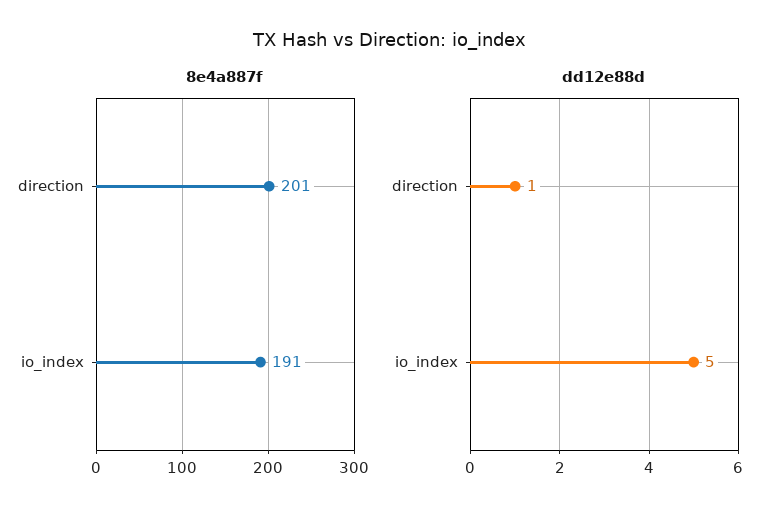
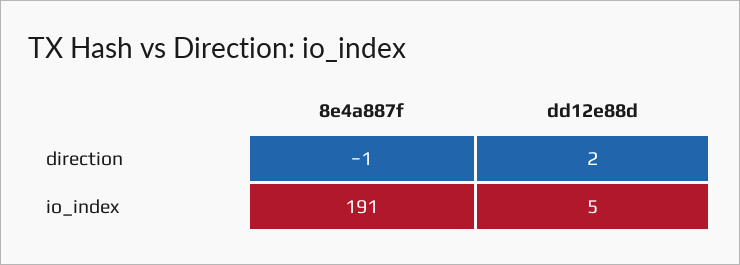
8e4a887f, direction: 201 -> -1
dd12e88d, direction: 1 -> 2

